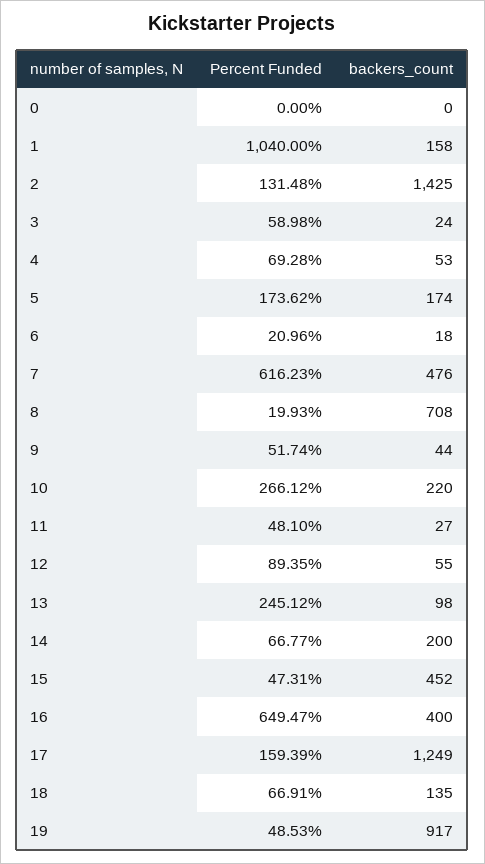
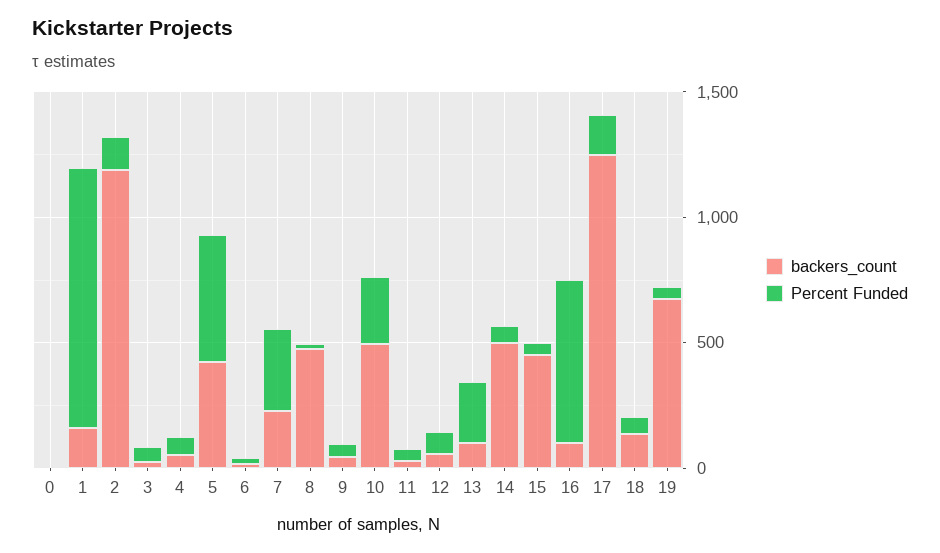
backers_count, 2: 1425 -> 1200
Percent Funded, 5: 173.62 -> 500
backers_count, 5: 174 -> 400
Percent Funded, 7: 616.23 -> 300
backers_count, 7: 476 -> 200
backers_count, 8: 708 -> 500
backers_count, 10: 220 -> 500
backers_count, 14: 200 -> 500
backers_count, 16: 400 -> 100
backers_count, 19: 917 -> 700

